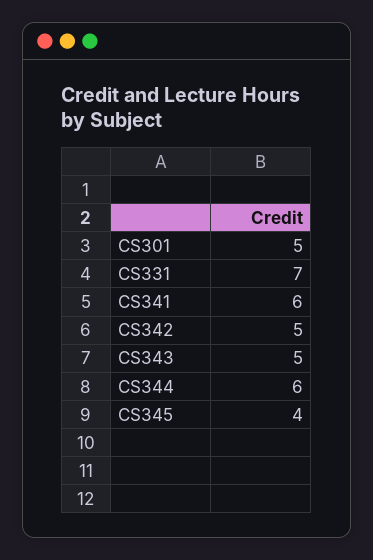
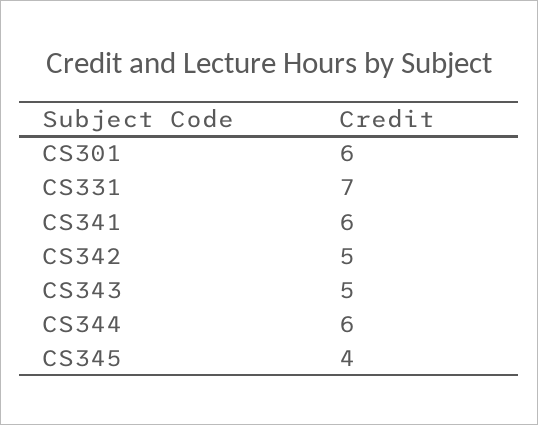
CS301: 5 -> 6

